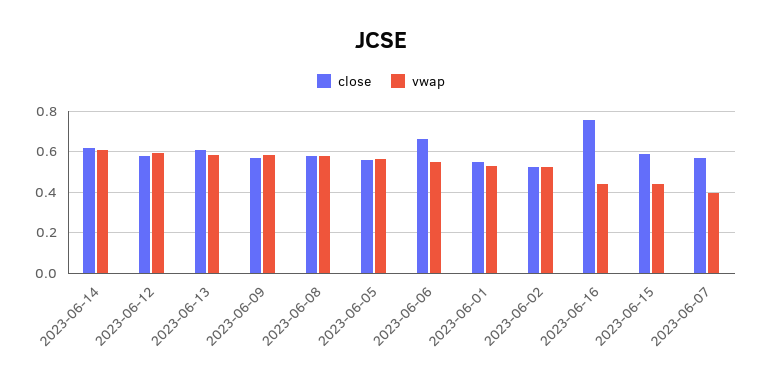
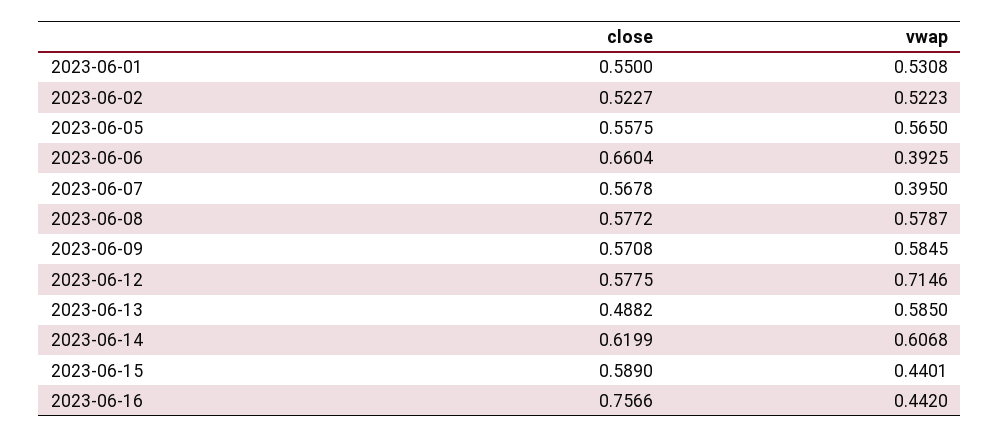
vwap, 2023-06-12: 0.6 -> 0.7146
close, 2023-06-13: 0.6 -> 0.4882
vwap, 2023-06-06: 0.55 -> 0.3925

